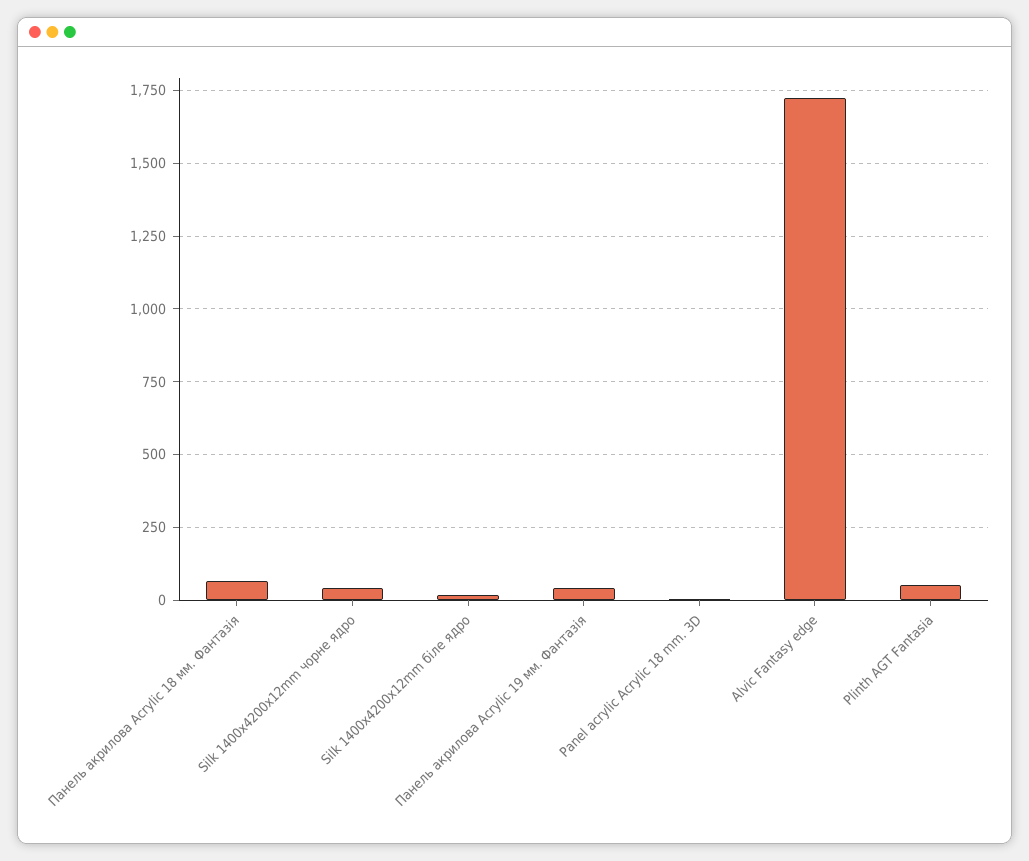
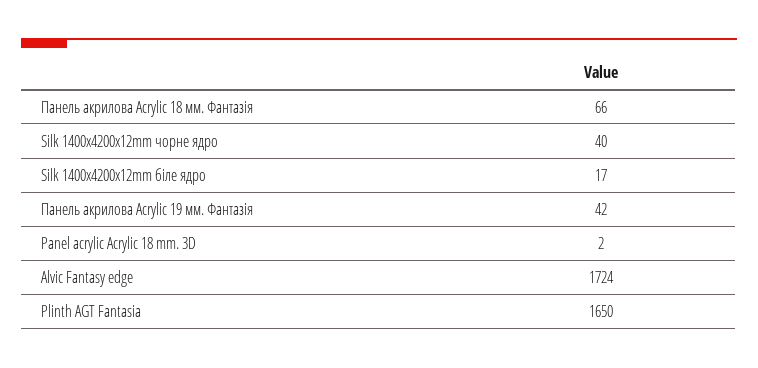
Plinth AGT Fantasia: 50 -> 1650

